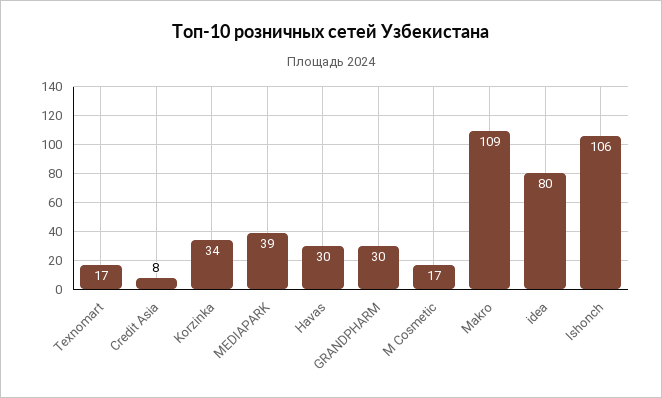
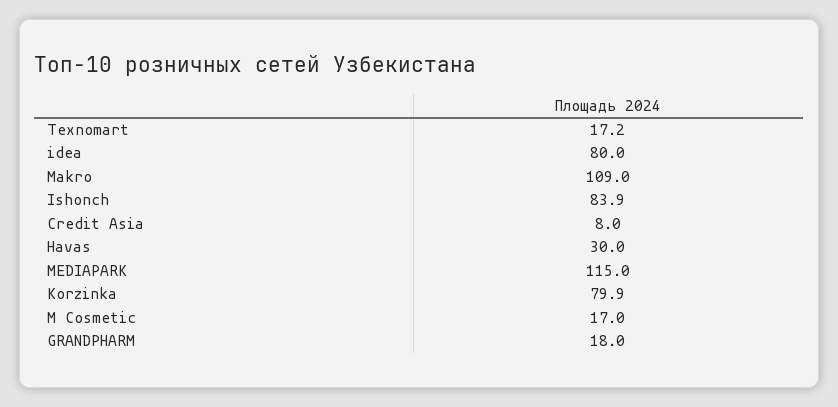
Korzinka: 34 -> 79.9
MEDIAPARK: 39 -> 115
GRANDPHARM: 30 -> 18
Ishonch: 106 -> 83.9

